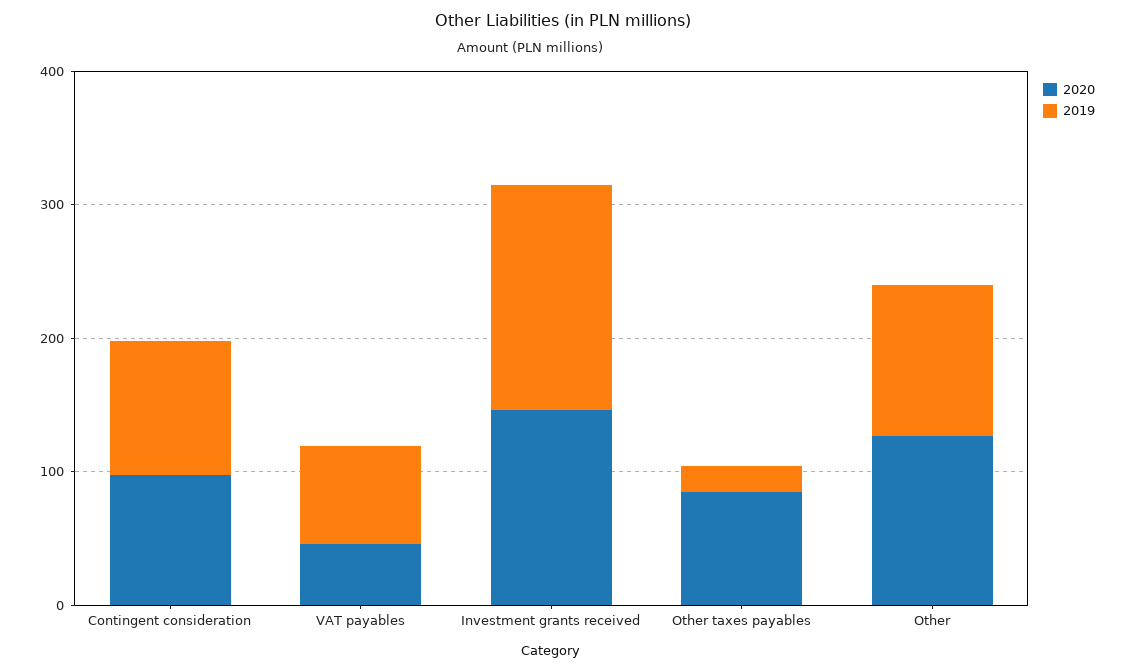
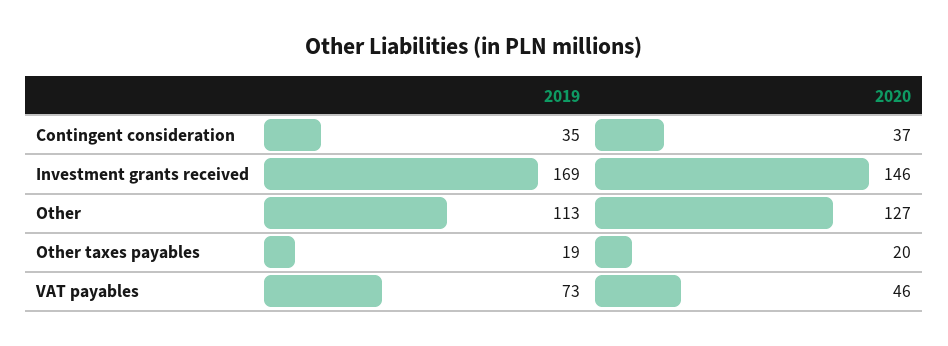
2020, Contingent consideration: 100 -> 37
2019, Contingent consideration: 100 -> 35
2020, Other taxes payables: 80 -> 20

